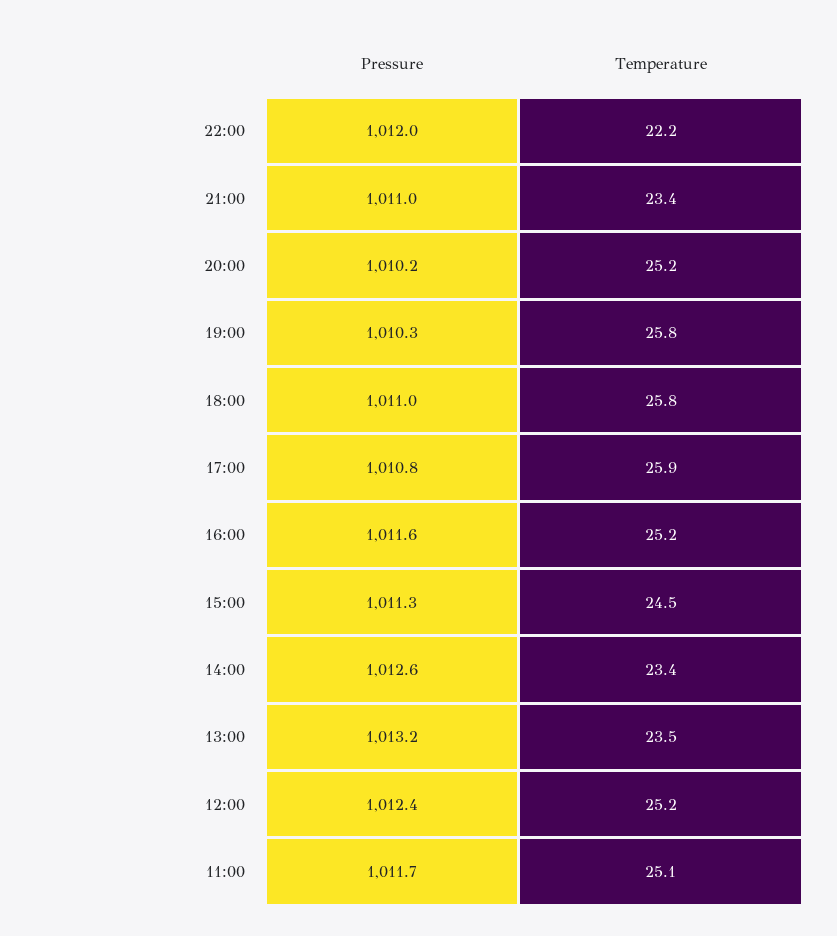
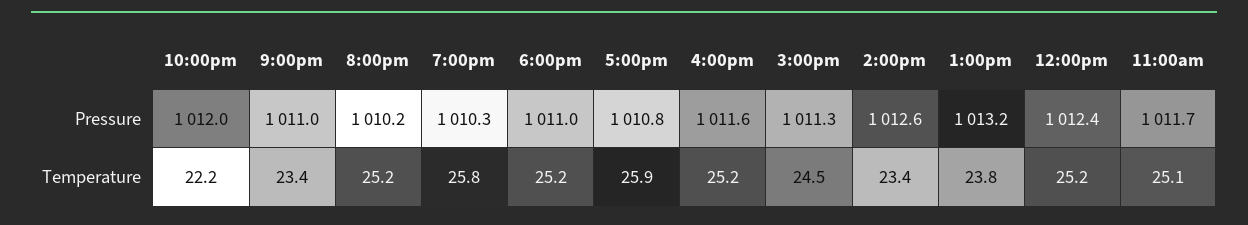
Temperature, 18:00: 25.8 -> 25.2
Temperature, 13:00: 23.5 -> 23.8

